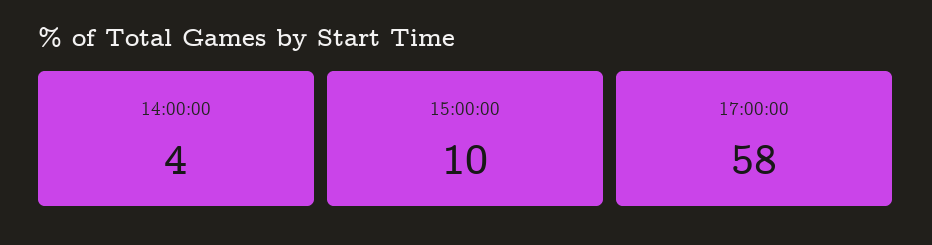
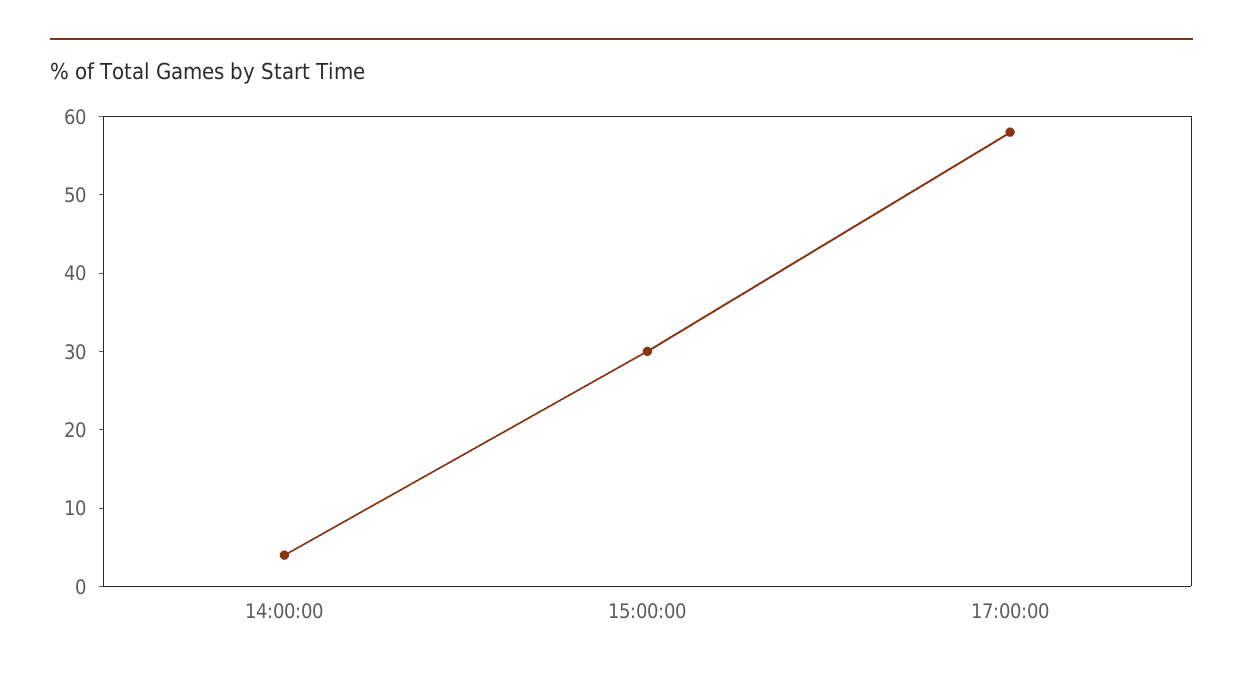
15:00:00: 10 -> 30

